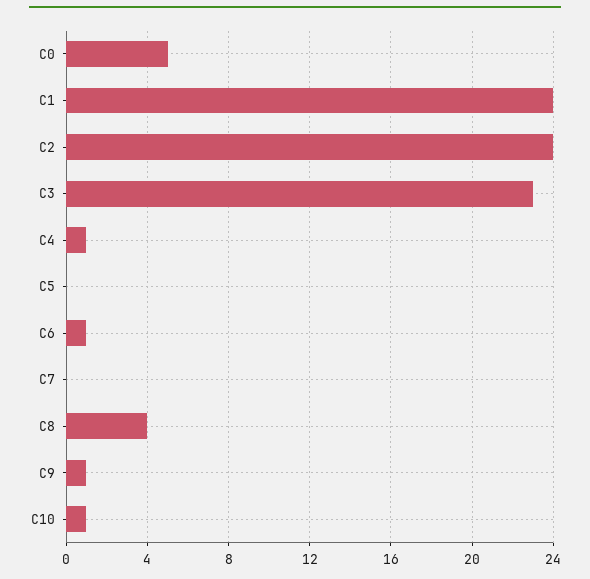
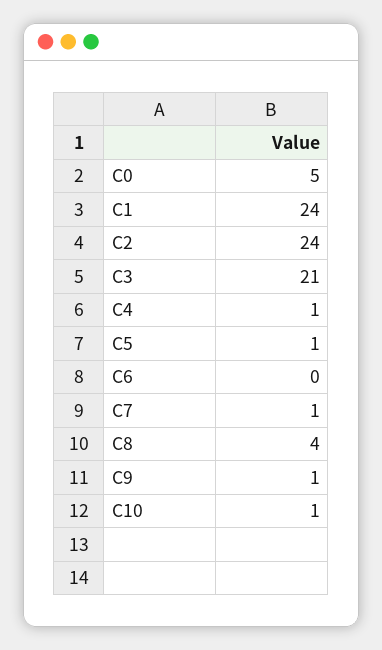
C3: 23 -> 21
C5: 0 -> 1
C6: 1 -> 0
C7: 0 -> 1

